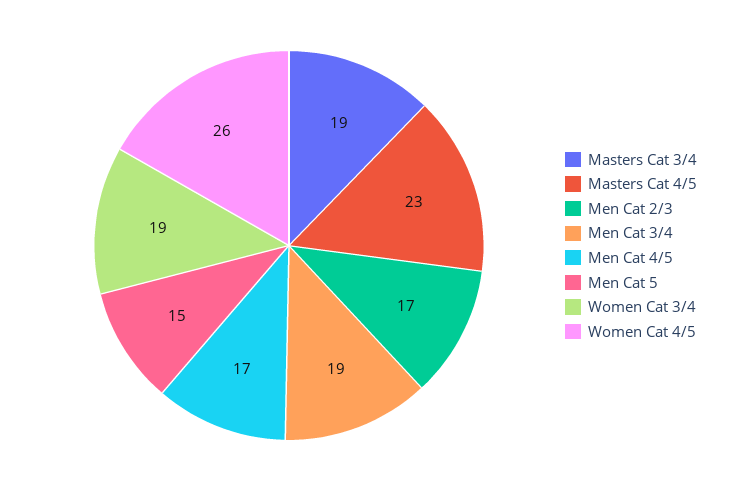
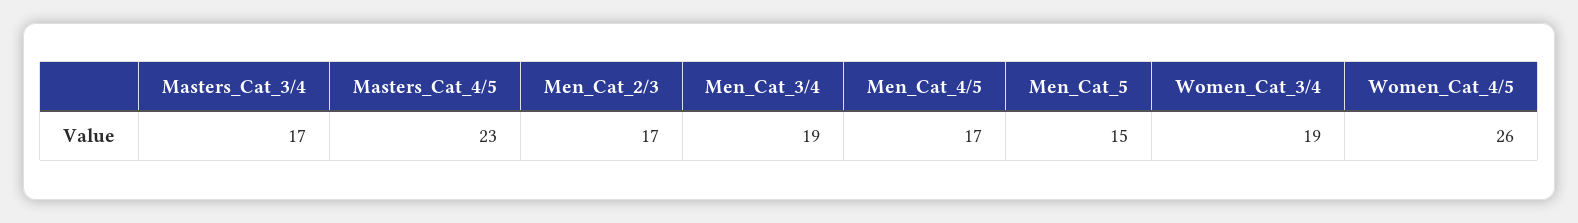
Masters Cat 3/4: 19 -> 17

